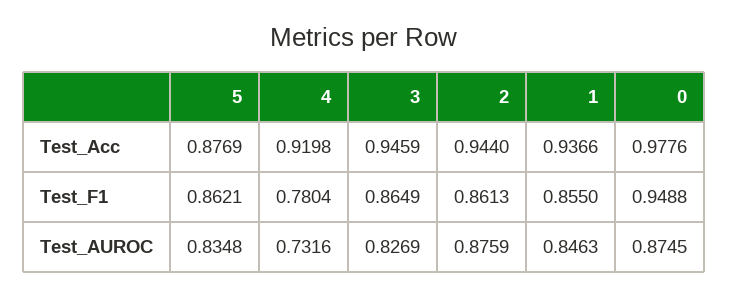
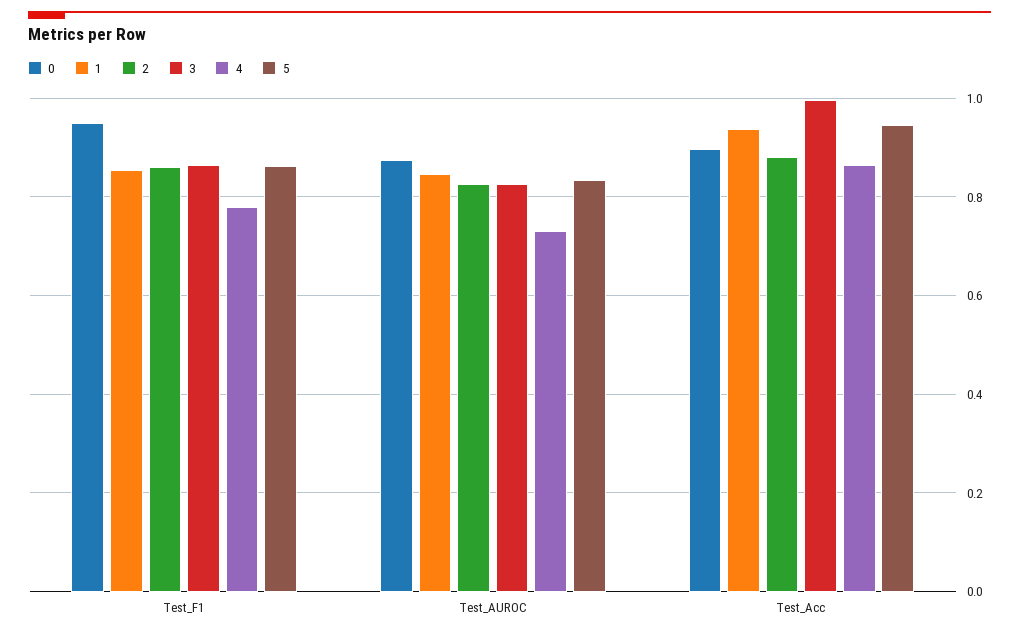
5, Test_Acc: 0.8769 -> 0.94
4, Test_Acc: 0.9198 -> 0.86
3, Test_Acc: 0.9459 -> 1
2, Test_Acc: 0.944 -> 0.88
0, Test_Acc: 0.9776 -> 0.9
2, Test_AUROC: 0.8759 -> 0.82

